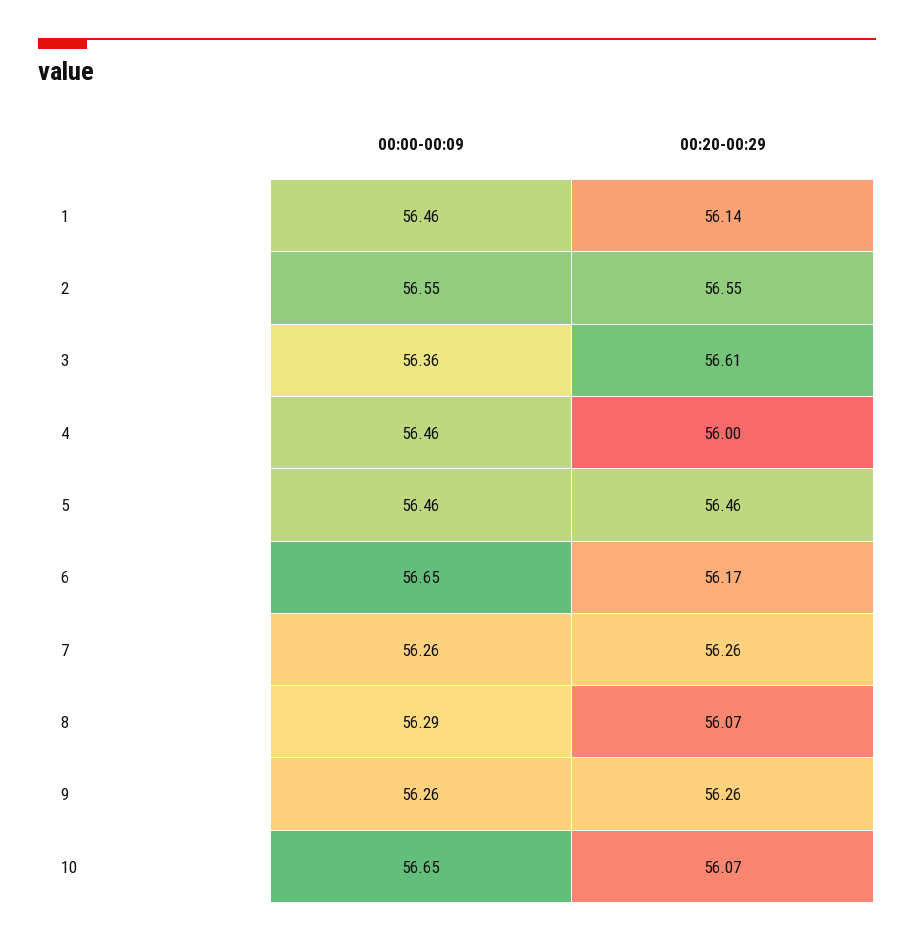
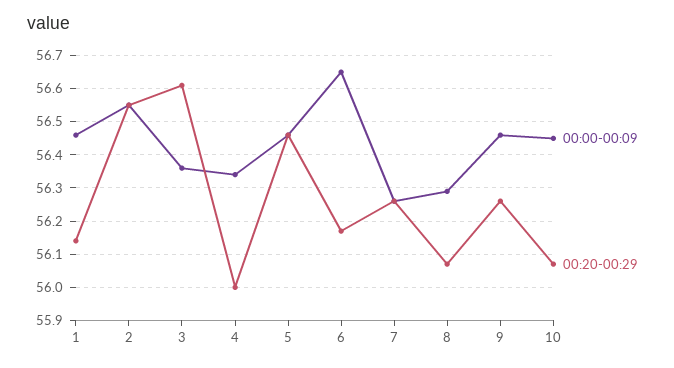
00:00-00:09, 4: 56.46 -> 56.35
00:00-00:09, 9: 56.26 -> 56.45
00:00-00:09, 10: 56.65 -> 56.45

